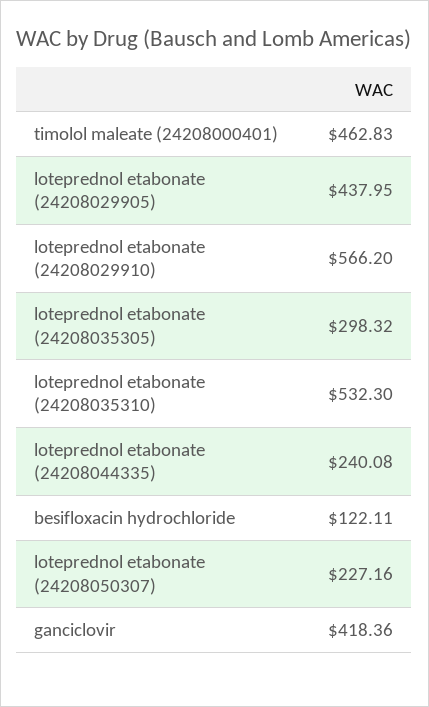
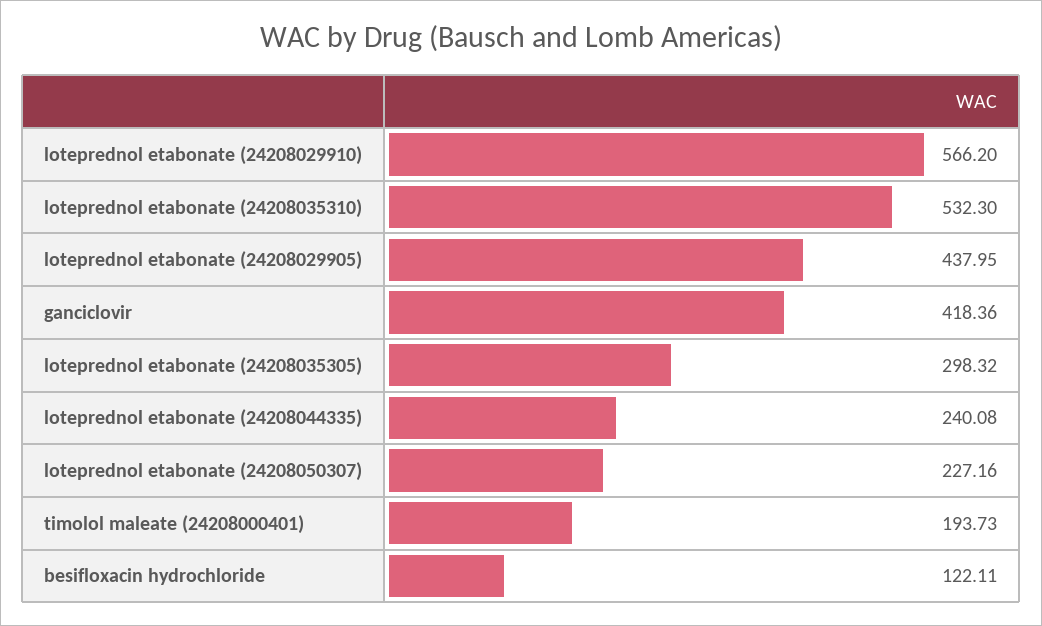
timolol maleate (24208000401): 462.83 -> 193.73

